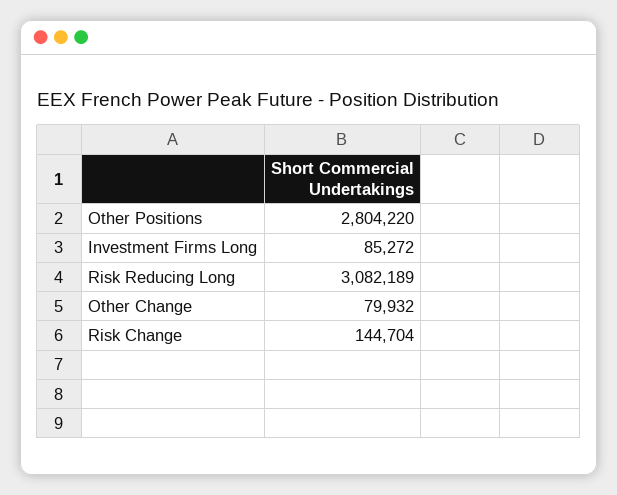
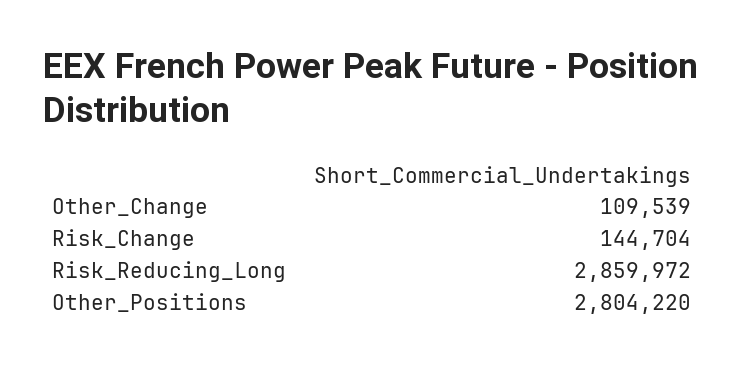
Investment Firms Long: 85272 -> none
Risk Reducing Long: 3082189 -> 2859972
Other Change: 79932 -> 109539

